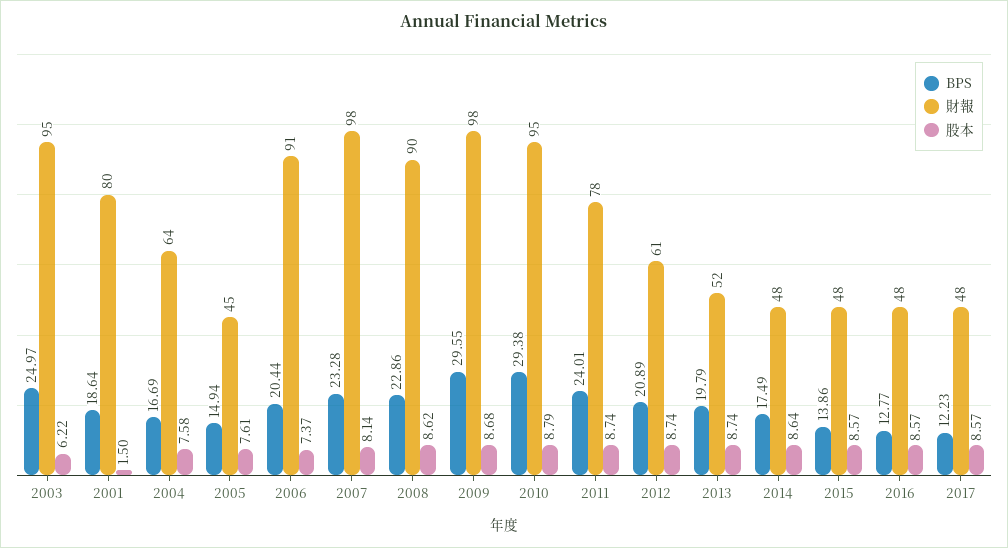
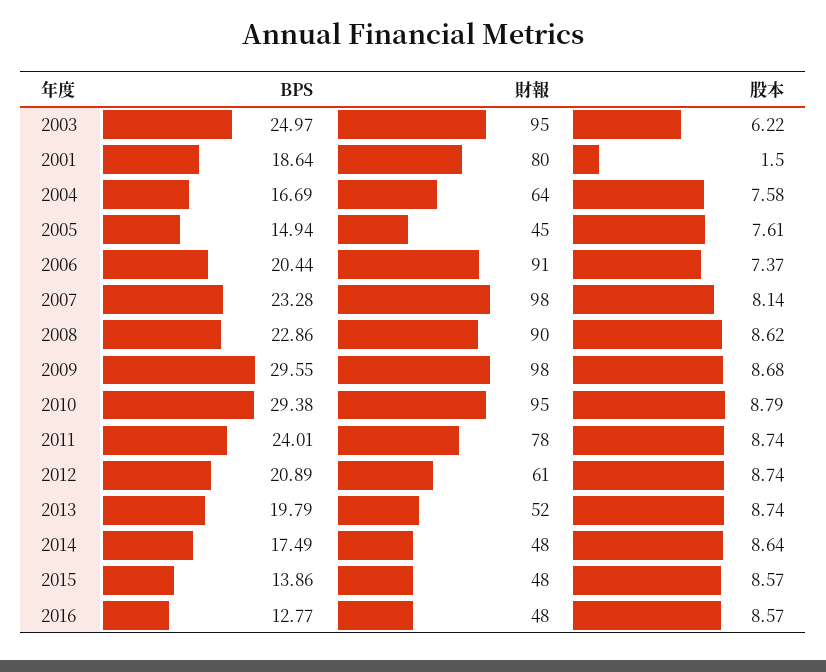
BPS, 2017: 12.23 -> none
財報, 2017: 48 -> none
股本, 2017: 8.57 -> none

